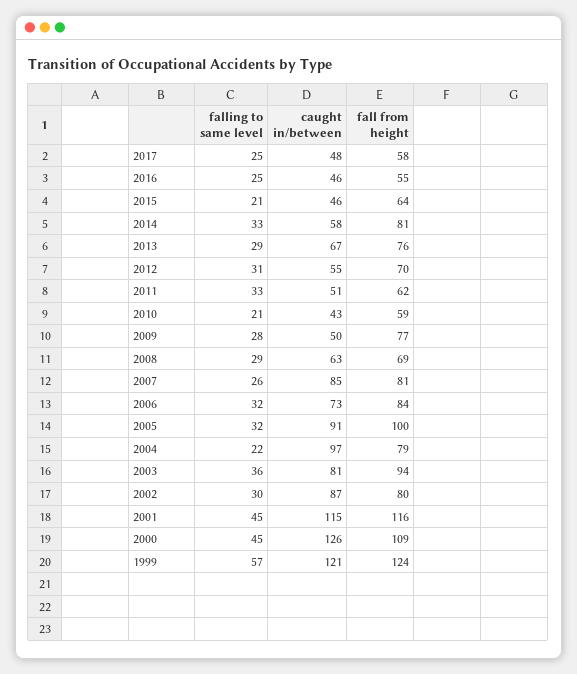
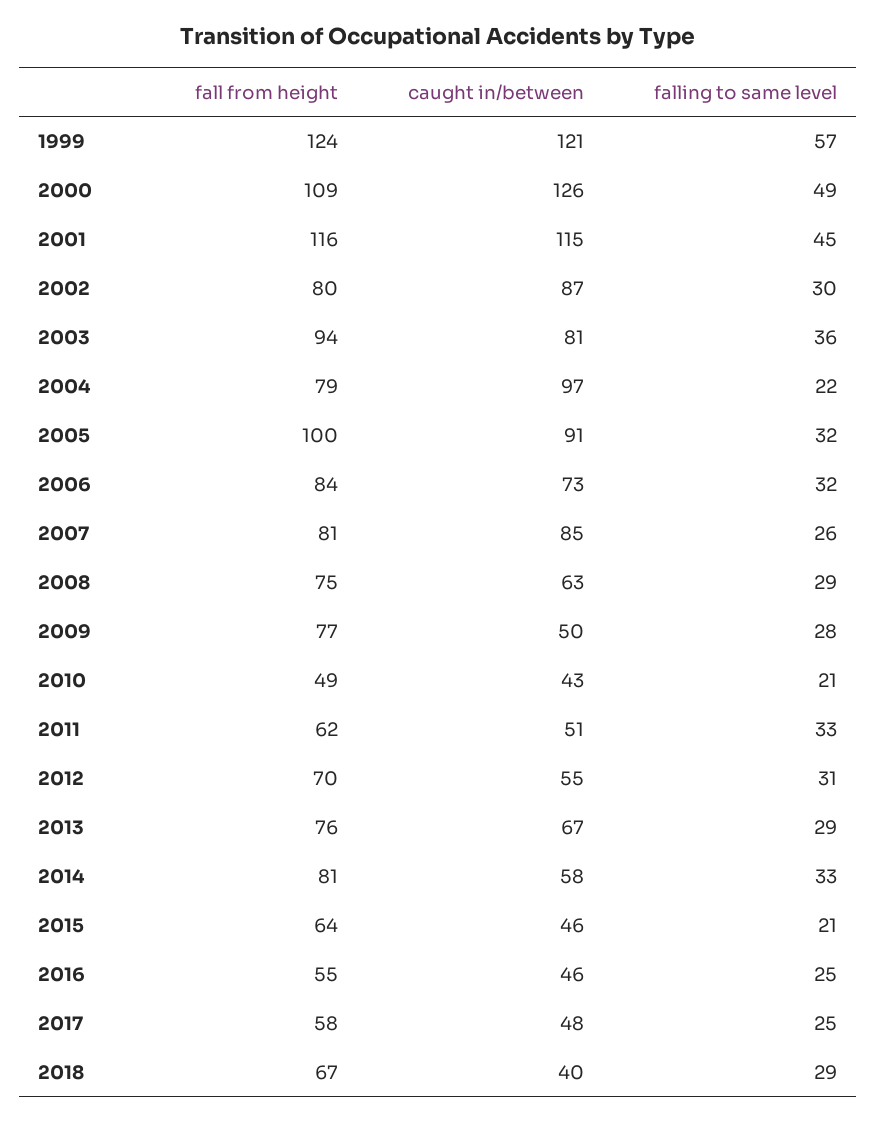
fall from height, 2010: 59 -> 49
fall from height, 2008: 69 -> 75
falling to same level, 2000: 45 -> 49
fall from height, 2018: none -> 67
caught in/between, 2018: none -> 40
falling to same level, 2018: none -> 29

